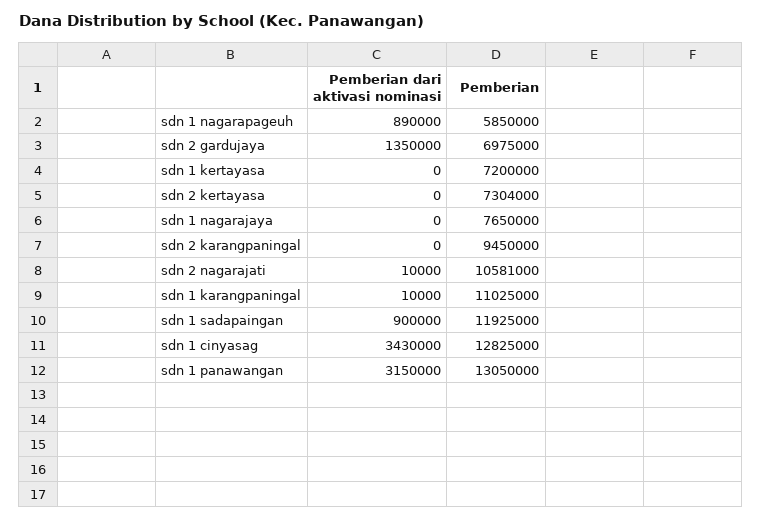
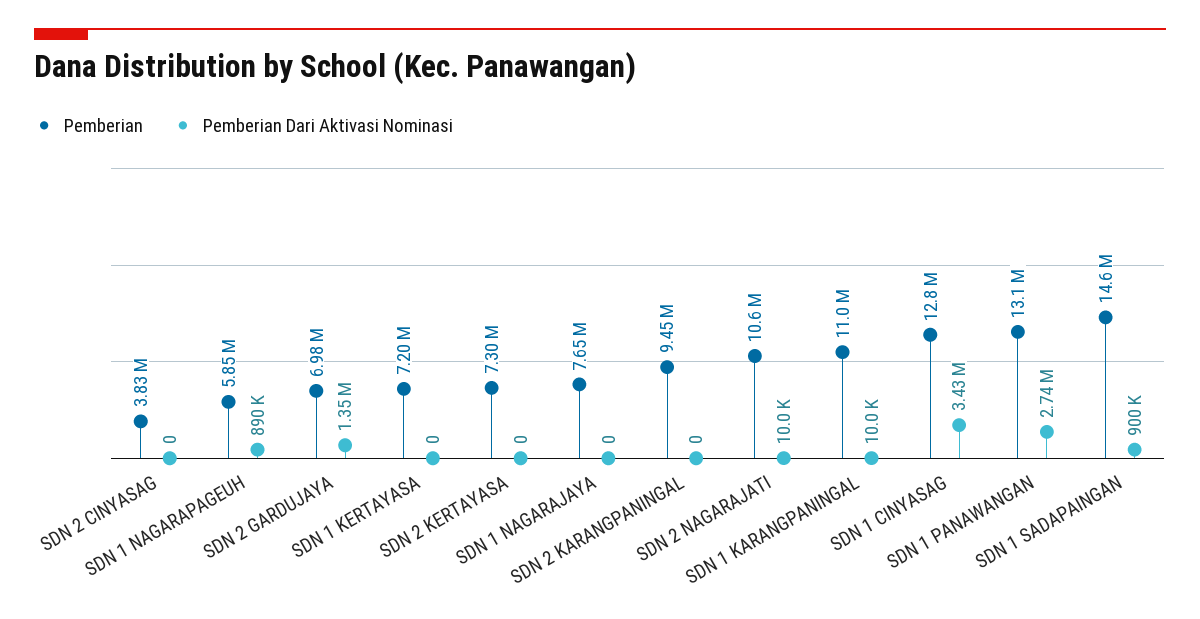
Pemberian, sdn 1 sadapaingan: 11925000 -> 14600000
Pemberian dari aktivasi nominasi, sdn 1 panawangan: 3150000 -> 2740000
Pemberian, SDN 2 CINYASAG: none -> 3830000
Pemberian dari aktivasi nominasi, SDN 2 CINYASAG: none -> 0

